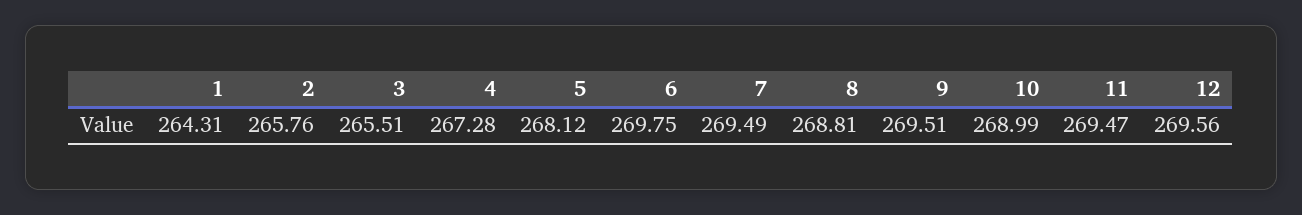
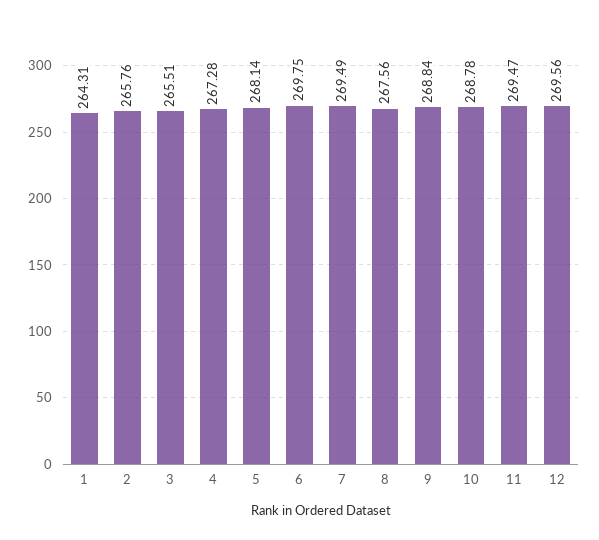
5: 268.12 -> 268.14
8: 268.81 -> 267.56
9: 269.51 -> 268.84
10: 268.99 -> 268.78

